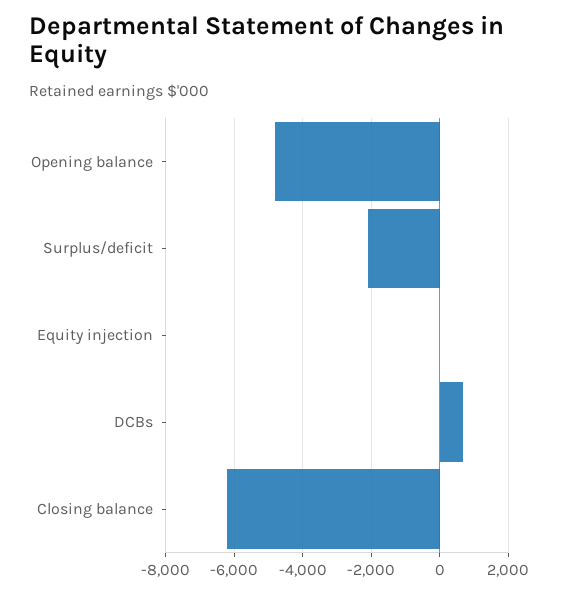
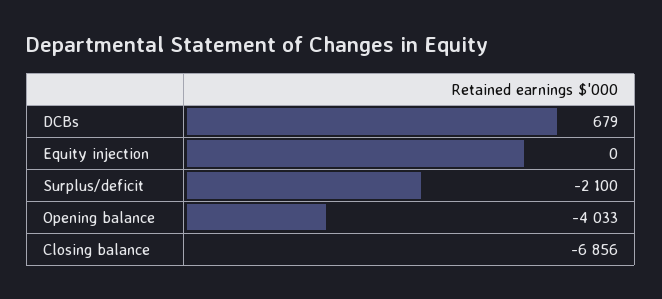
Opening balance: -4800 -> -4033
Closing balance: -6200 -> -6856

